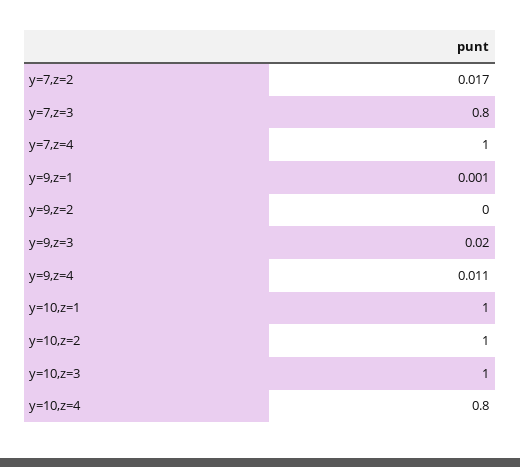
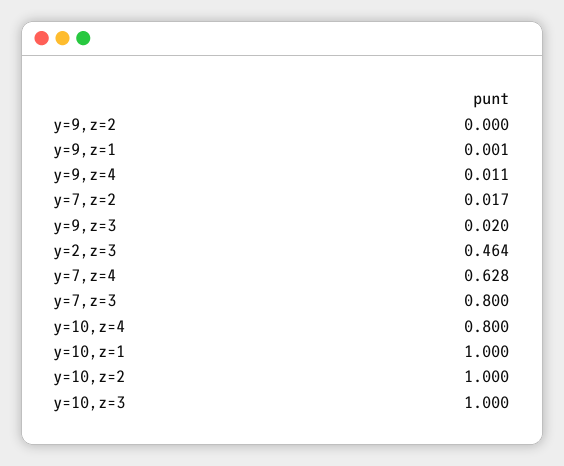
y=7,z=4: 1 -> 0.628
y=2,z=3: none -> 0.464

